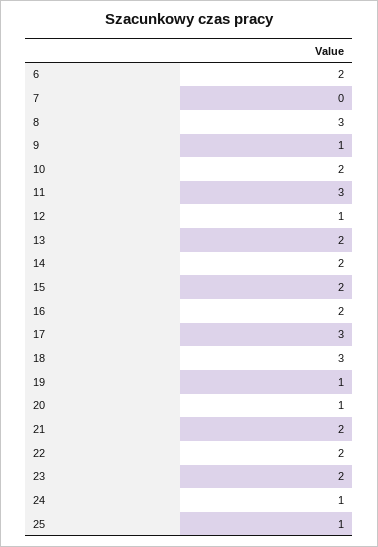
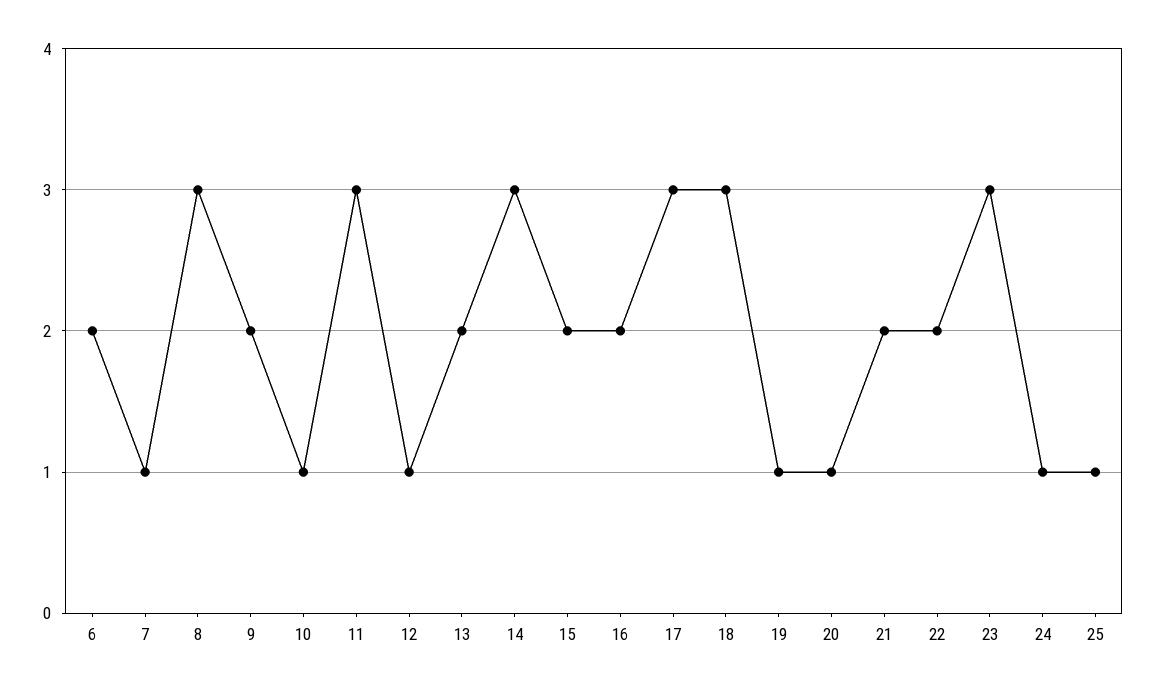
7: 0 -> 1
9: 1 -> 2
10: 2 -> 1
14: 2 -> 3
23: 2 -> 3

